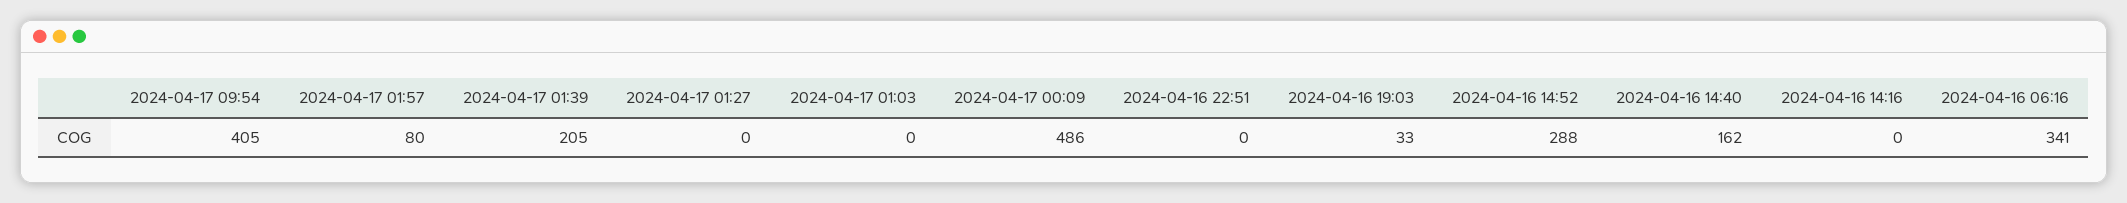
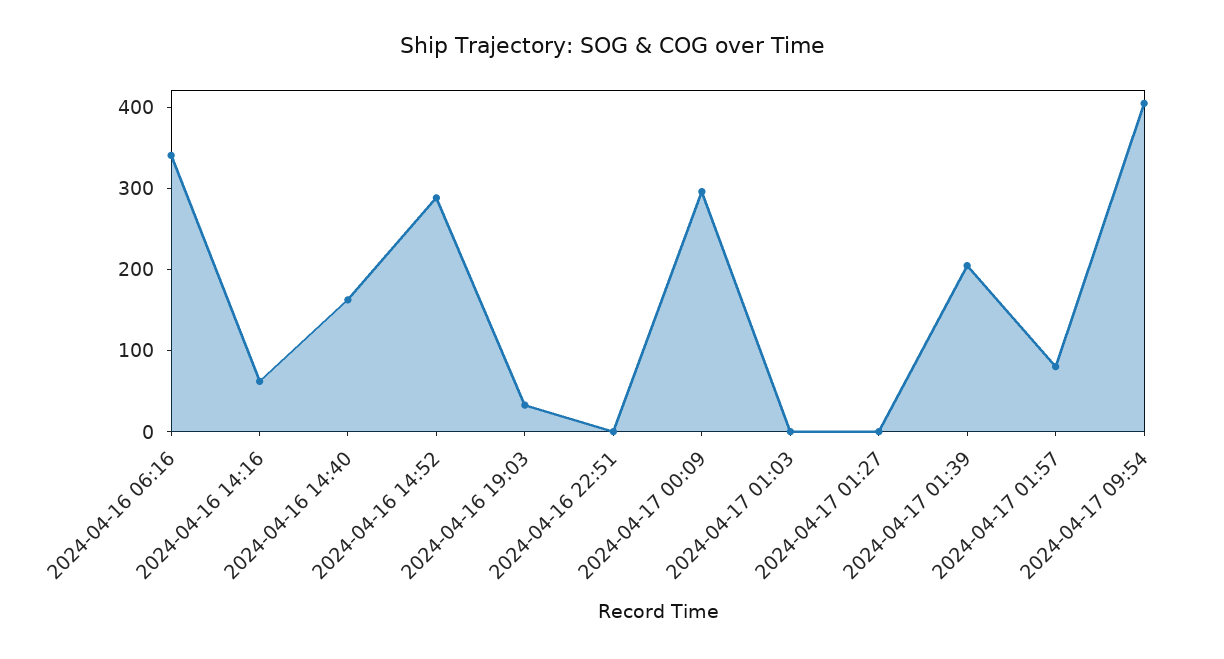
2024-04-17 00:09: 486 -> 300
2024-04-16 14:16: 0 -> 60

